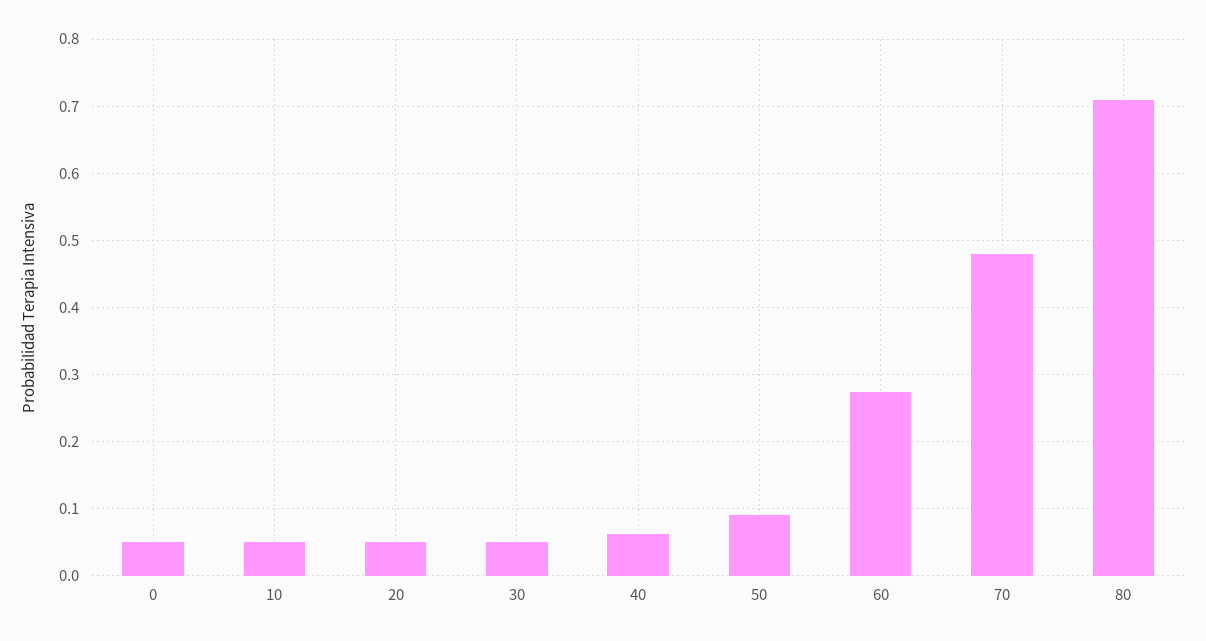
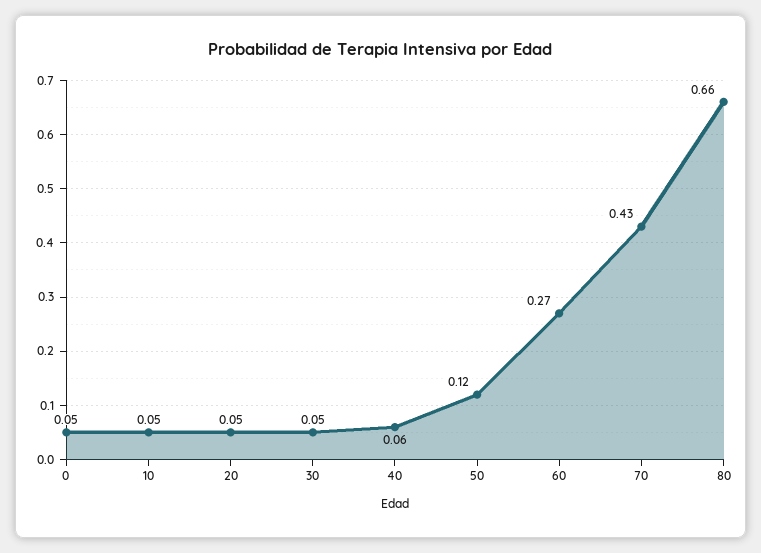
50: 0.09 -> 0.12
70: 0.48 -> 0.43
80: 0.71 -> 0.66

